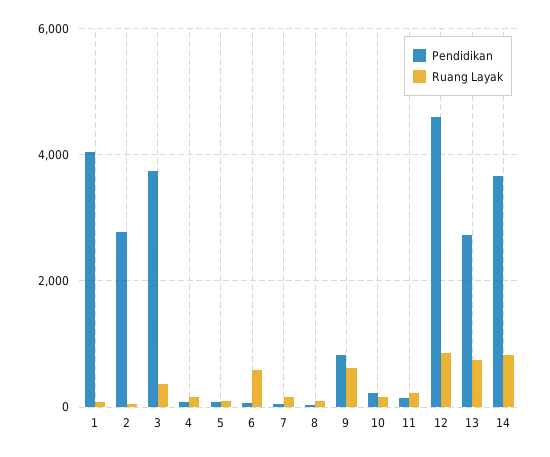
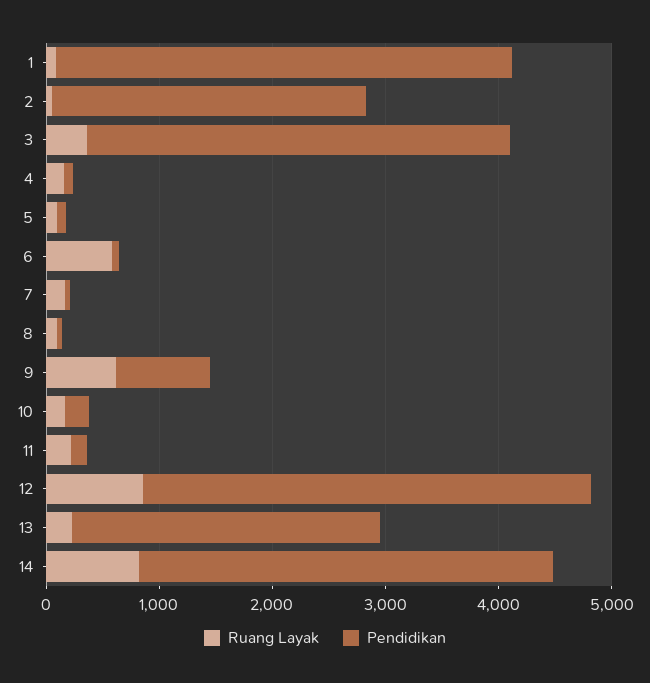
Pendidikan, 12: 4600 -> 4000
Ruang Layak, 13: 800 -> 200

